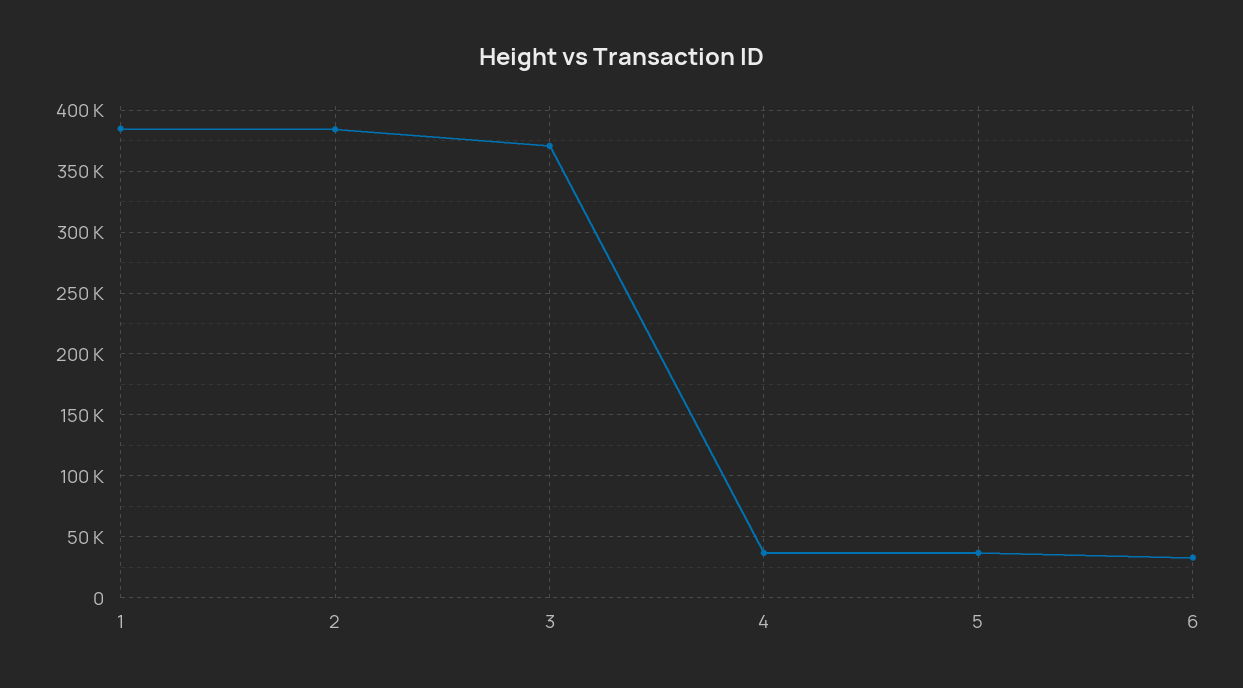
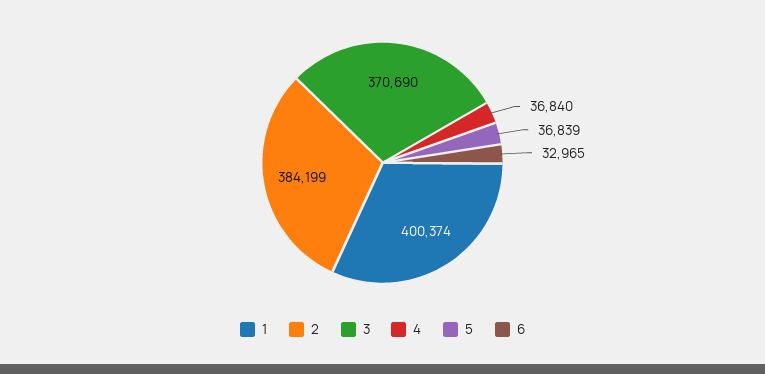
1: 385000 -> 400374

